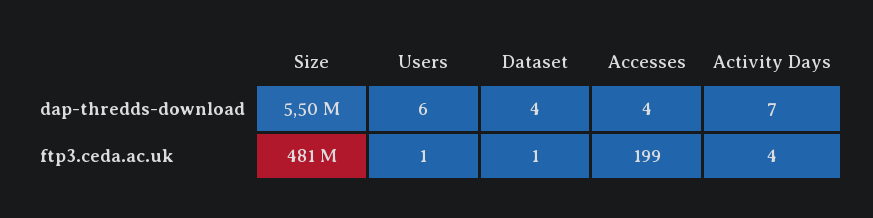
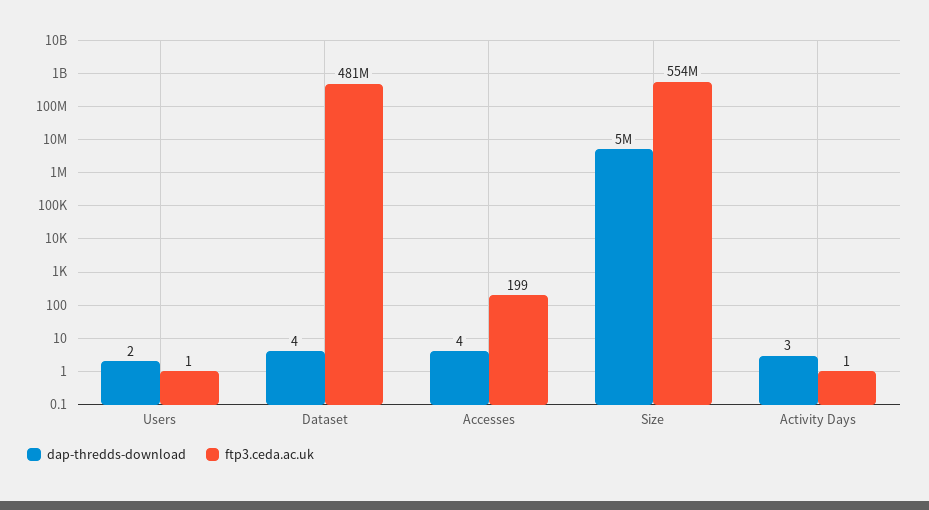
dap-thredds-download, Size: 5500000 -> 5000000
dap-thredds-download, Users: 6 -> 2
dap-thredds-download, Activity Days: 7 -> 3
ftp3.ceda.ac.uk, Size: 481000000 -> 554000000
ftp3.ceda.ac.uk, Dataset: 1 -> 481000000
ftp3.ceda.ac.uk, Activity Days: 4 -> 1

